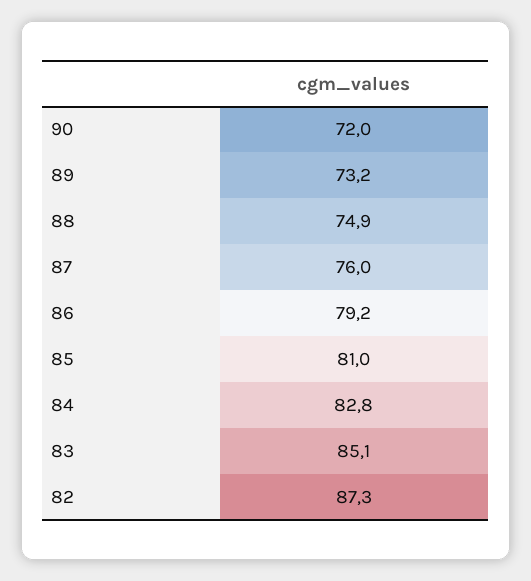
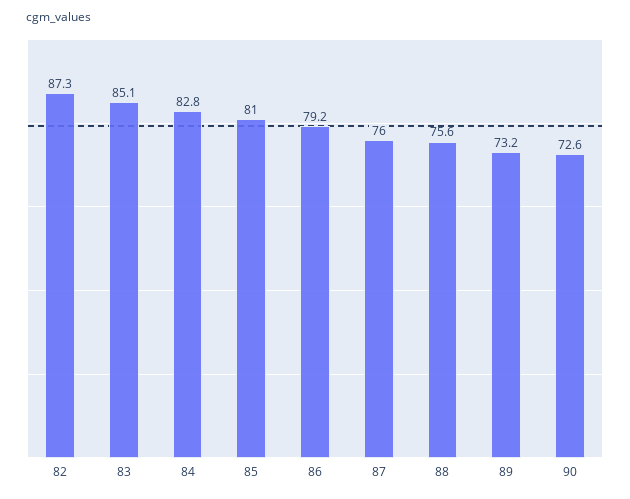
90: 72 -> 72.6
88: 74.9 -> 75.6

